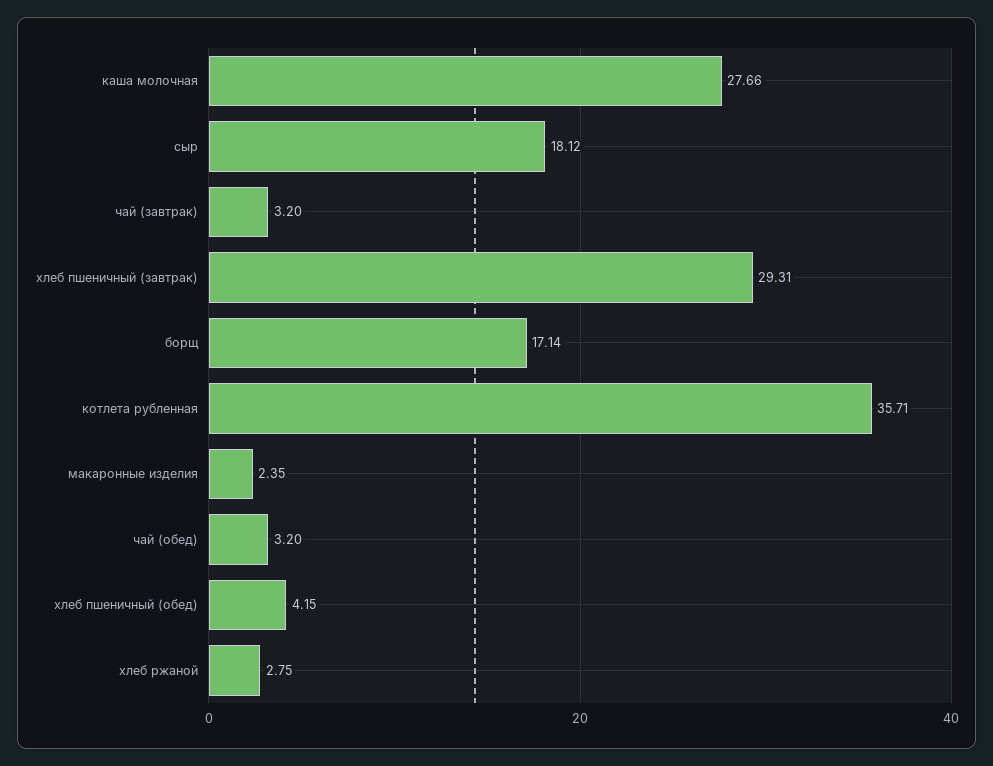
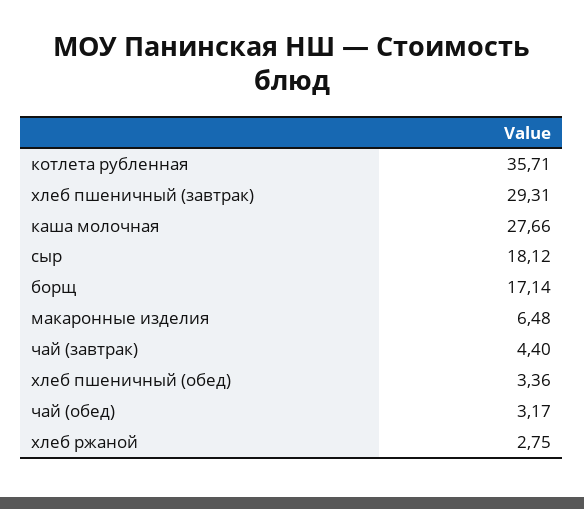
чай (завтрак): 3.2 -> 4.4
макаронные изделия: 2.35 -> 6.48
чай (обед): 3.2 -> 3.17
хлеб пшеничный (обед): 4.15 -> 3.36

